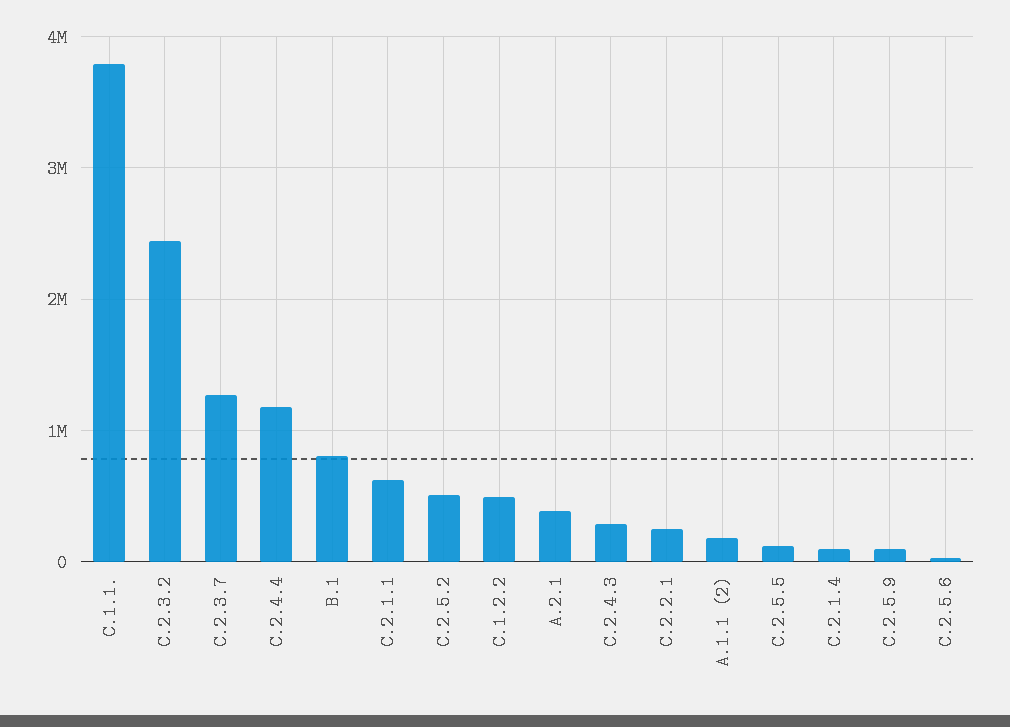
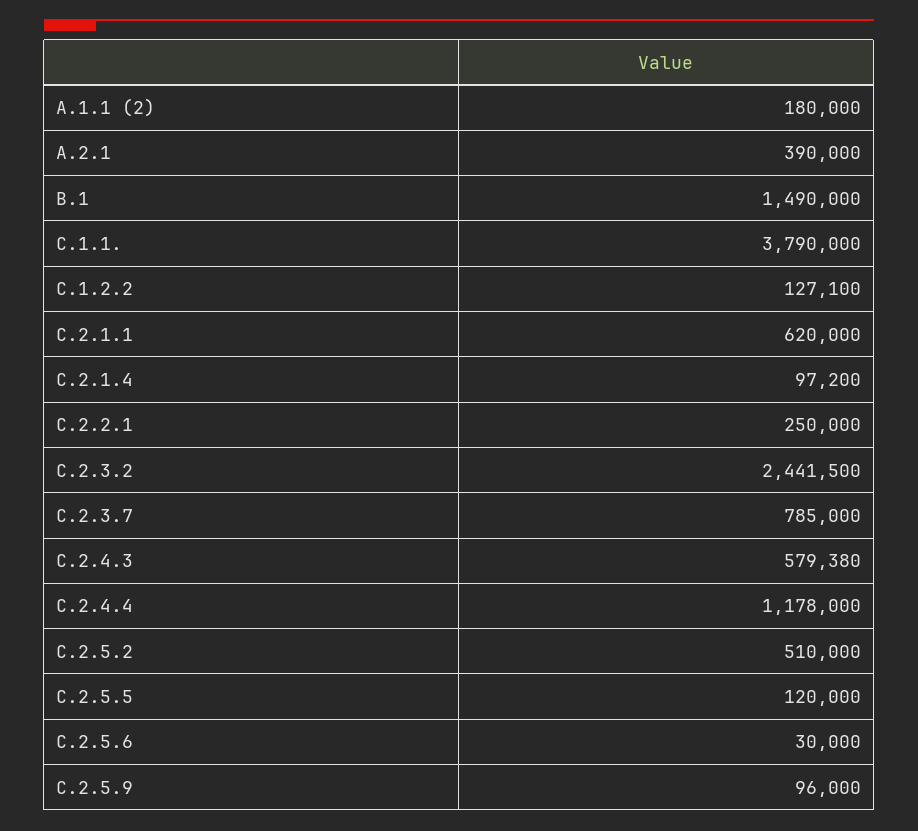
C.2.3.7: 1300000 -> 785000
B.1: 800000 -> 1490000
C.1.2.2: 500000 -> 127100
C.2.4.3: 300000 -> 579380

